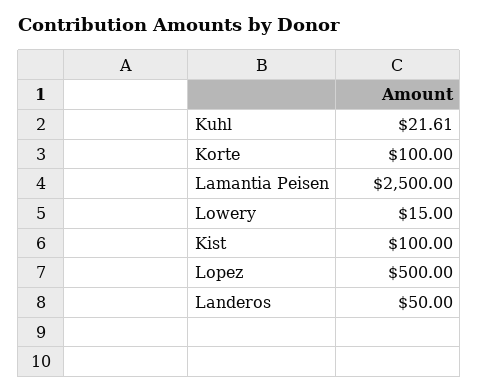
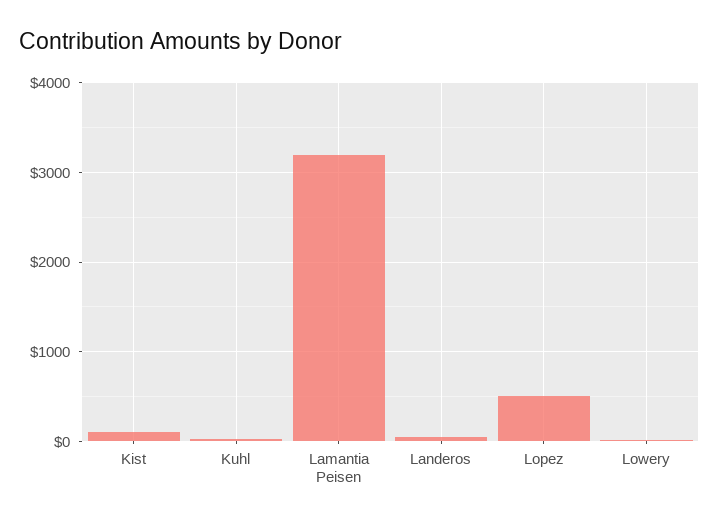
Korte: 100 -> none
Lamantia Peisen: 2500 -> 3200

